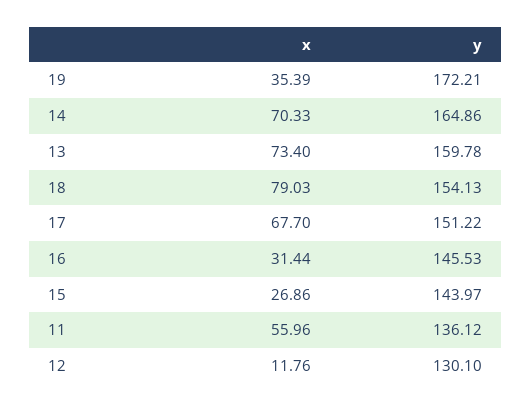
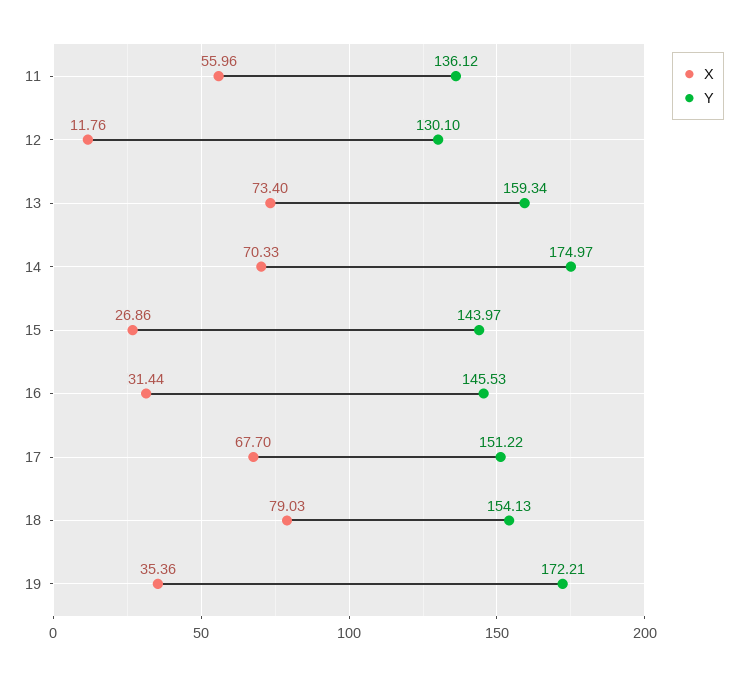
x, 19: 35.39 -> 35.36
y, 14: 164.86 -> 174.97
y, 13: 159.78 -> 159.34

